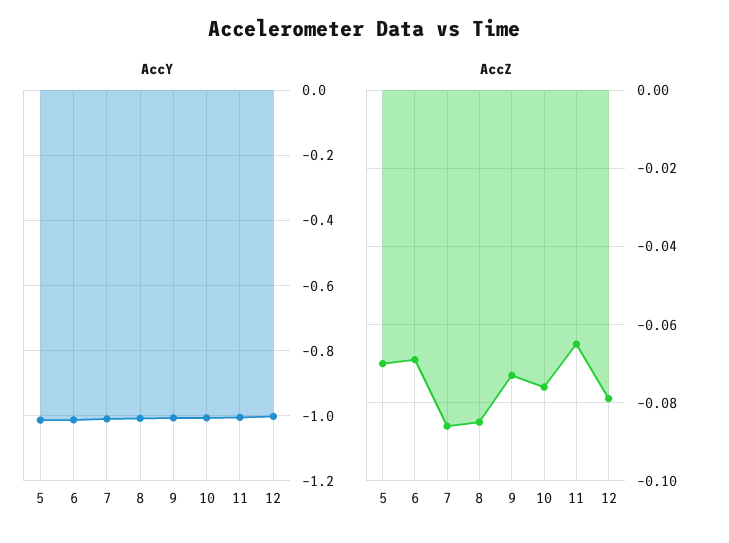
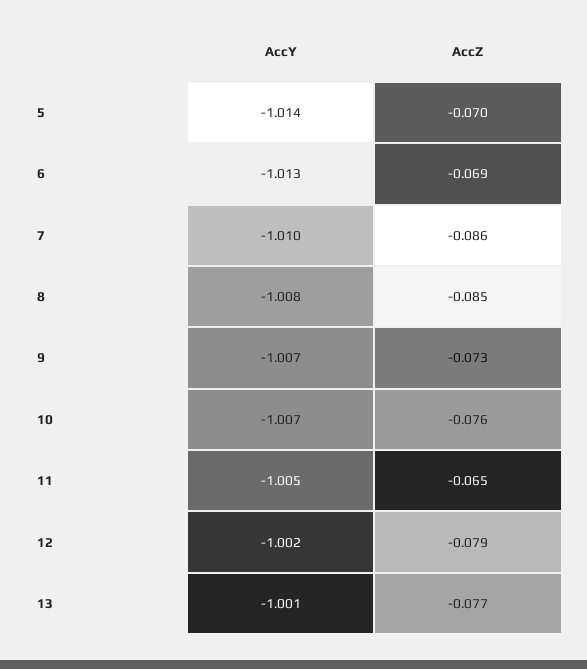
AccY, 13: none -> -1.001
AccZ, 13: none -> -0.077

